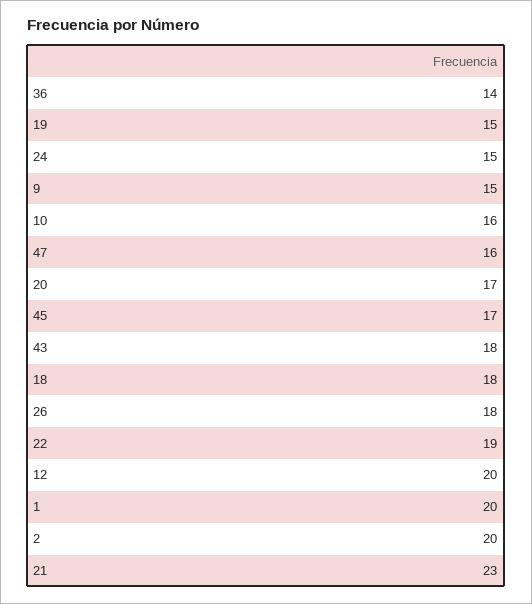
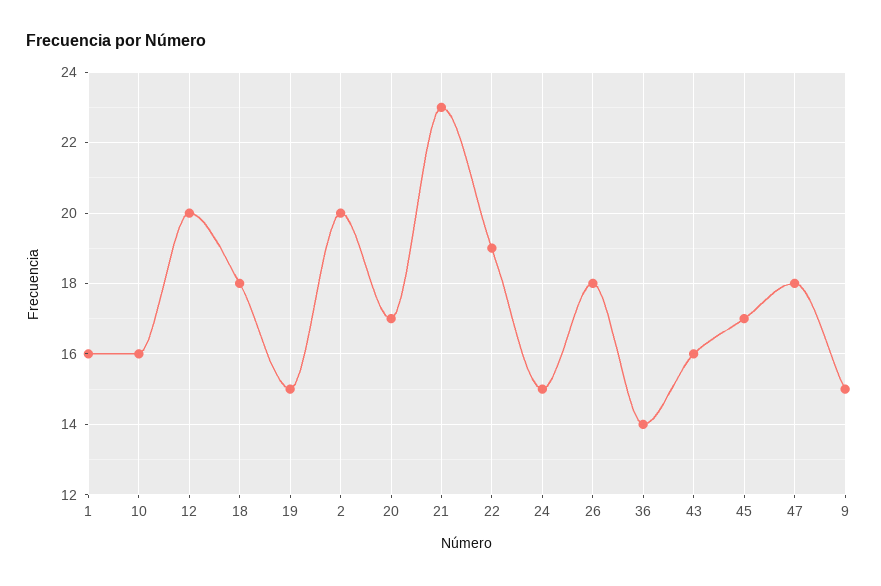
47: 16 -> 18
43: 18 -> 16
1: 20 -> 16

